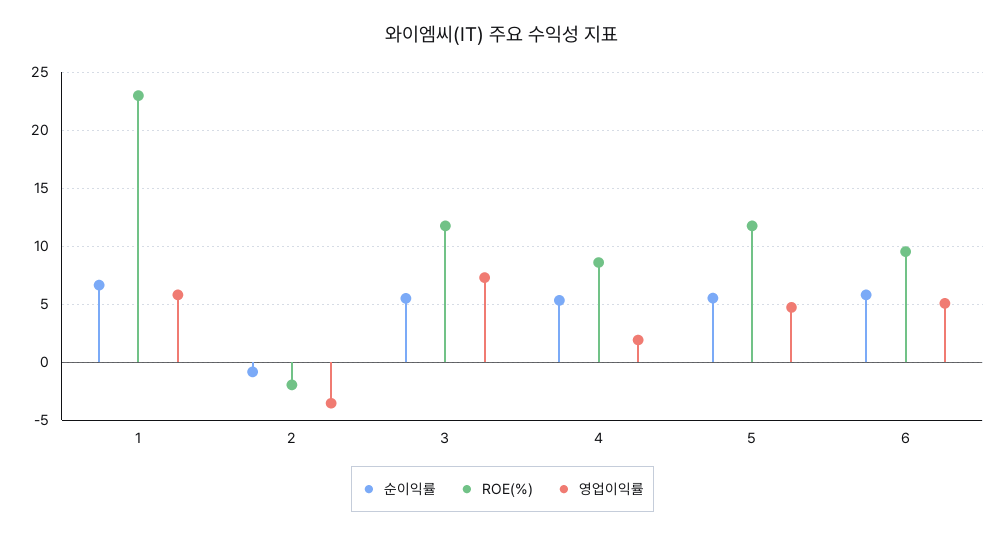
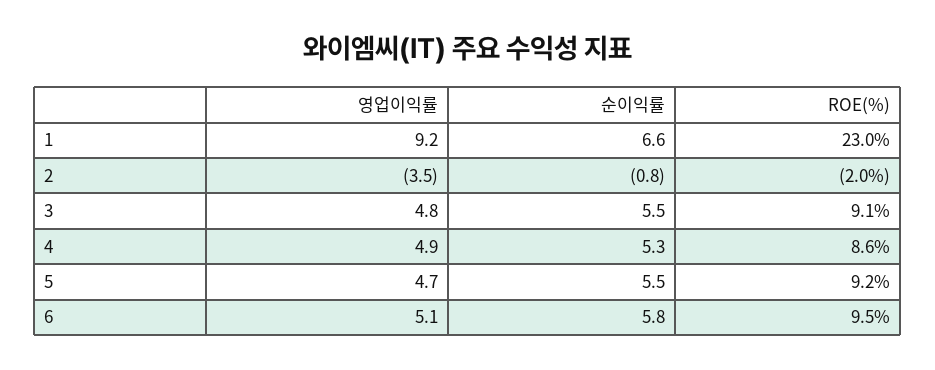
영업이익률, 1: 6 -> 9.2
ROE(%), 3: 12 -> 9.1
영업이익률, 3: 7 -> 4.8
영업이익률, 4: 2 -> 4.9
ROE(%), 5: 12 -> 9.2

